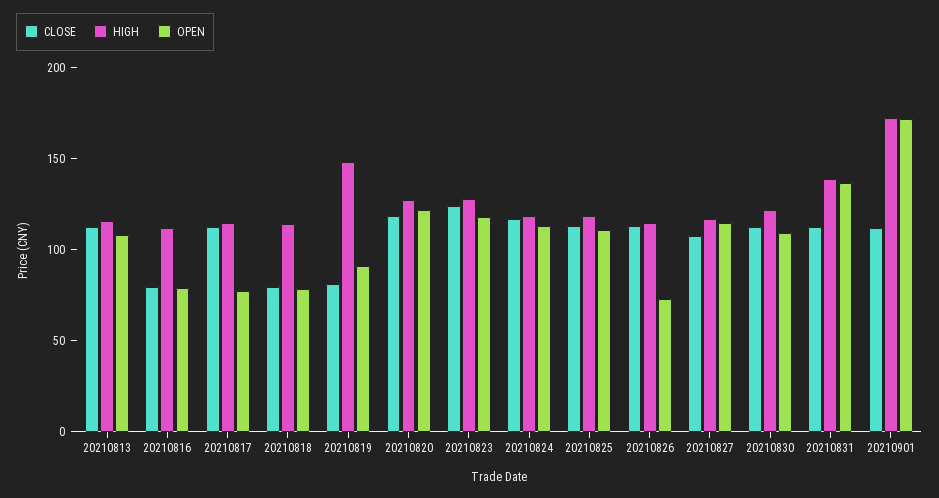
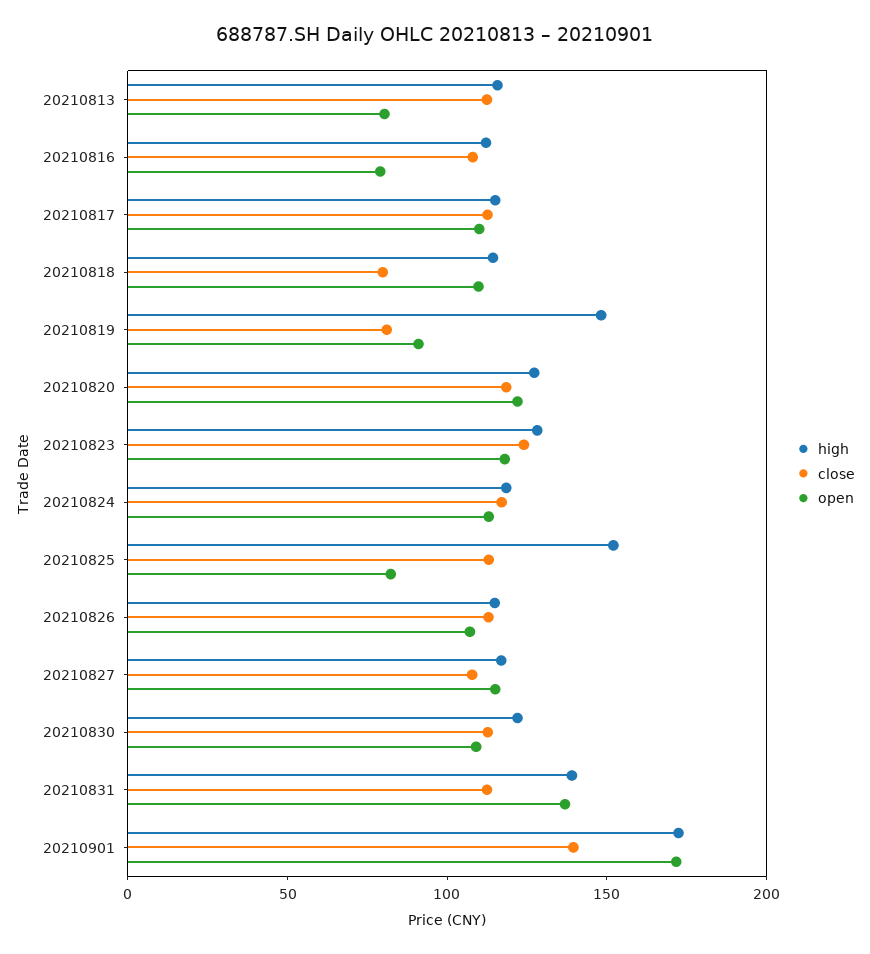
OPEN, 20210813: 110 -> 80
CLOSE, 20210816: 80 -> 110
OPEN, 20210817: 80 -> 110
OPEN, 20210818: 80 -> 110
HIGH, 20210825: 120 -> 150
OPEN, 20210825: 110 -> 80
OPEN, 20210826: 70 -> 110
CLOSE, 20210901: 110 -> 140

